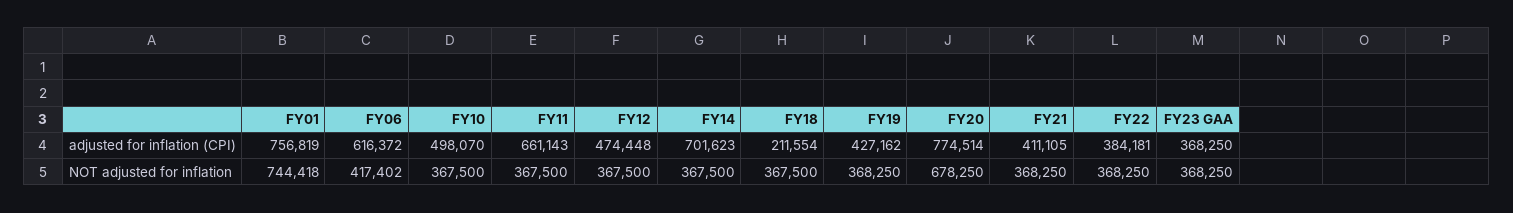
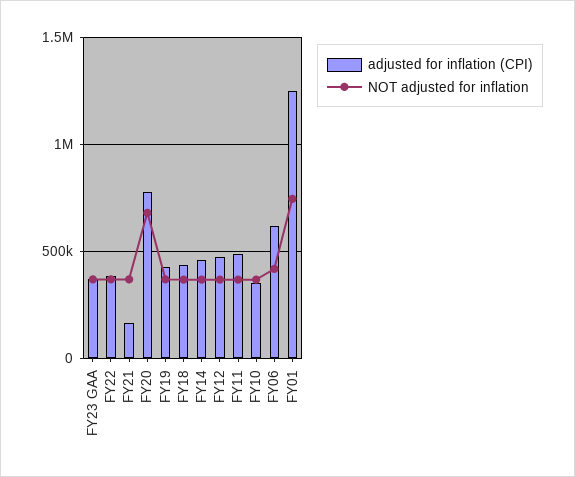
adjusted for inflation (CPI), FY01: 756819 -> 1250000
adjusted for inflation (CPI), FY10: 498070 -> 350000
adjusted for inflation (CPI), FY11: 661143 -> 500000
adjusted for inflation (CPI), FY14: 701623 -> 450000
adjusted for inflation (CPI), FY18: 211554 -> 450000
adjusted for inflation (CPI), FY21: 411105 -> 150000

